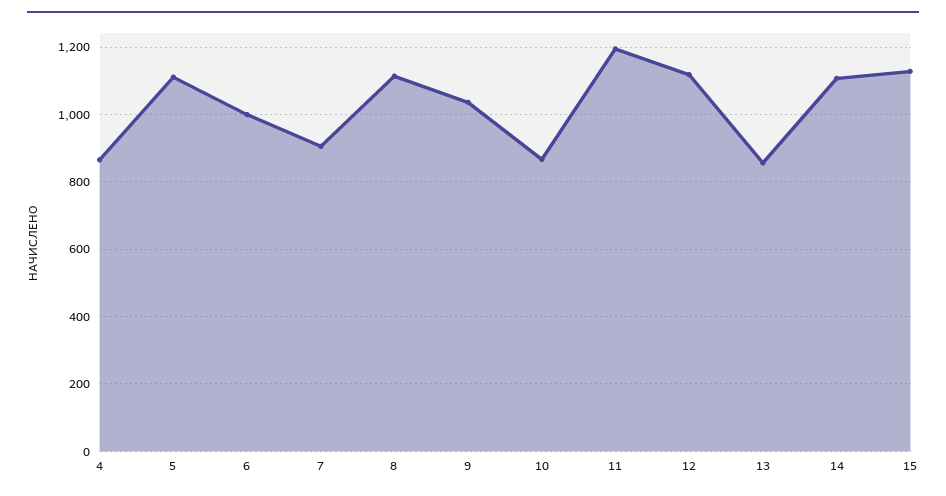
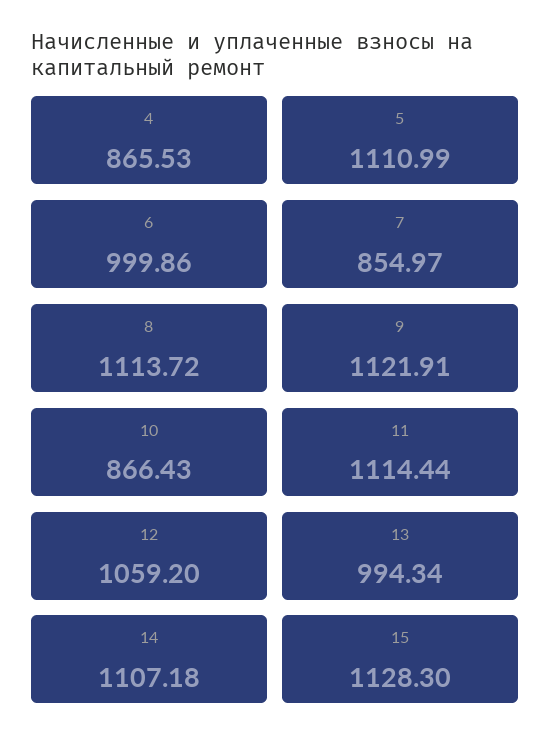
7: 900 -> 854.97
9: 1040 -> 1121.91
11: 1200 -> 1114.44
12: 1120 -> 1059.2
13: 860 -> 994.34

